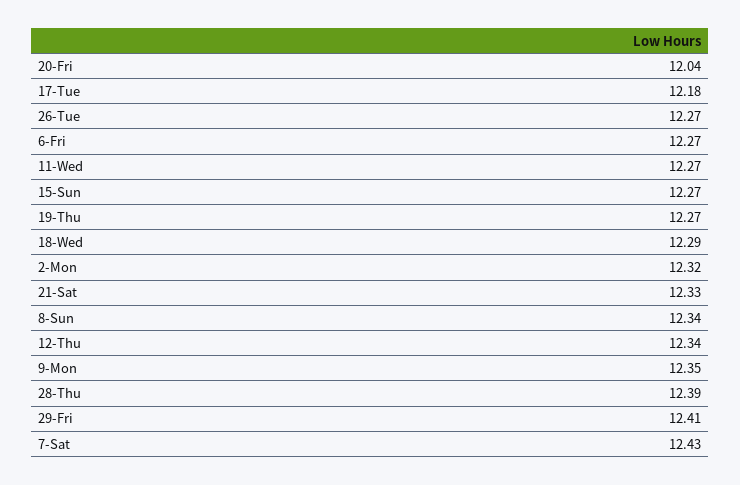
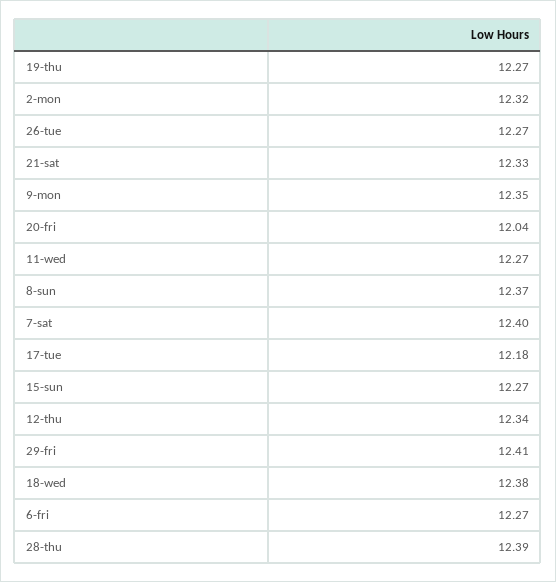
18-Wed: 12.29 -> 12.38
8-Sun: 12.34 -> 12.37
7-Sat: 12.43 -> 12.4

